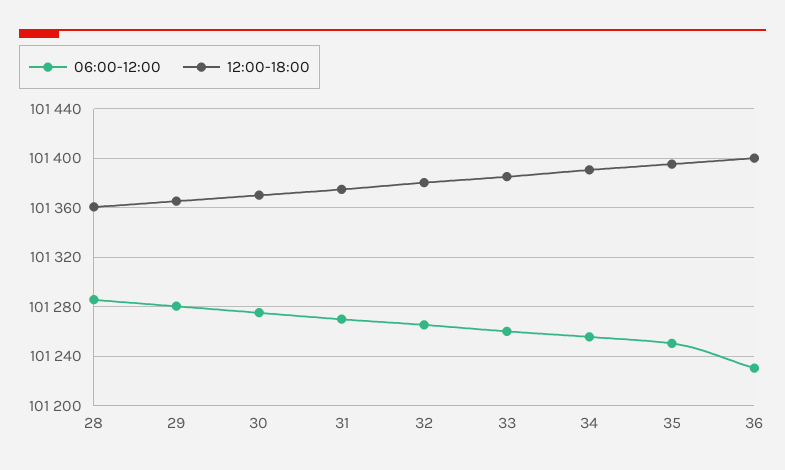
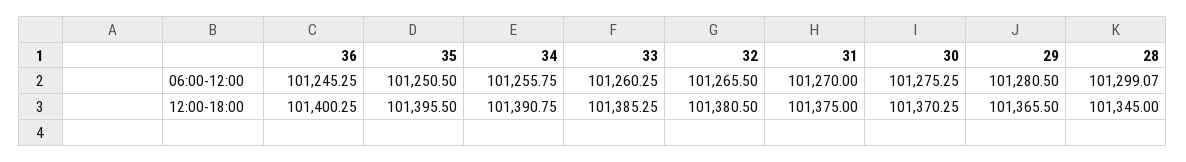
06:00-12:00, 28: 101285 -> 101299.07
12:00-18:00, 28: 101360 -> 101345
06:00-12:00, 36: 101230 -> 101245.25

